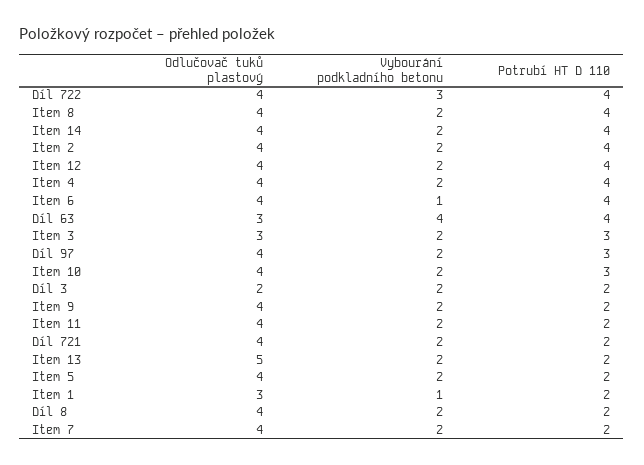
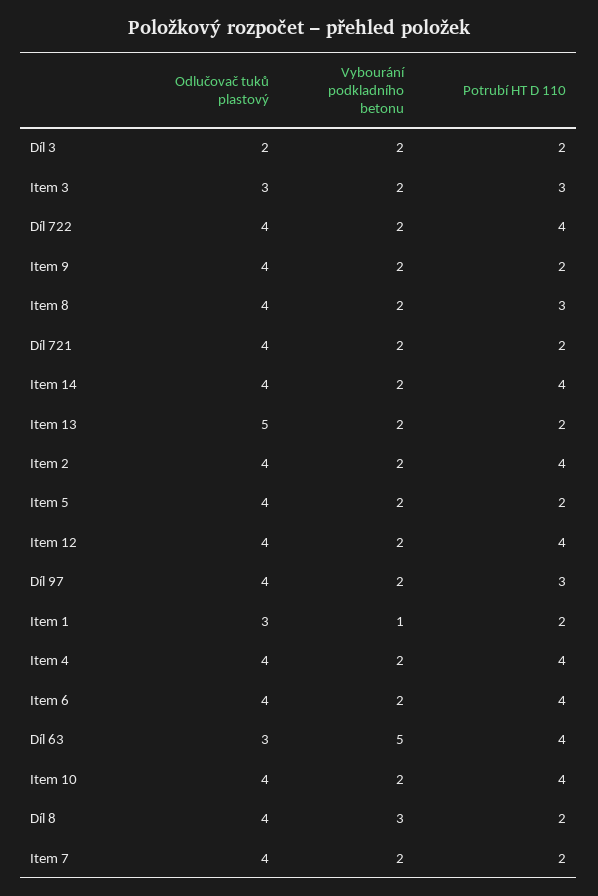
Vybourání podkladního betonu, Díl 722: 3 -> 2
Potrubí HT D 110, Item 8: 4 -> 3
Vybourání podkladního betonu, Item 6: 1 -> 2
Vybourání podkladního betonu, Díl 63: 4 -> 5
Potrubí HT D 110, Item 10: 3 -> 4
Odlučovač tuků plastový, Item 11: 4 -> none
Vybourání podkladního betonu, Item 11: 2 -> none
Potrubí HT D 110, Item 11: 2 -> none
Vybourání podkladního betonu, Díl 8: 2 -> 3

